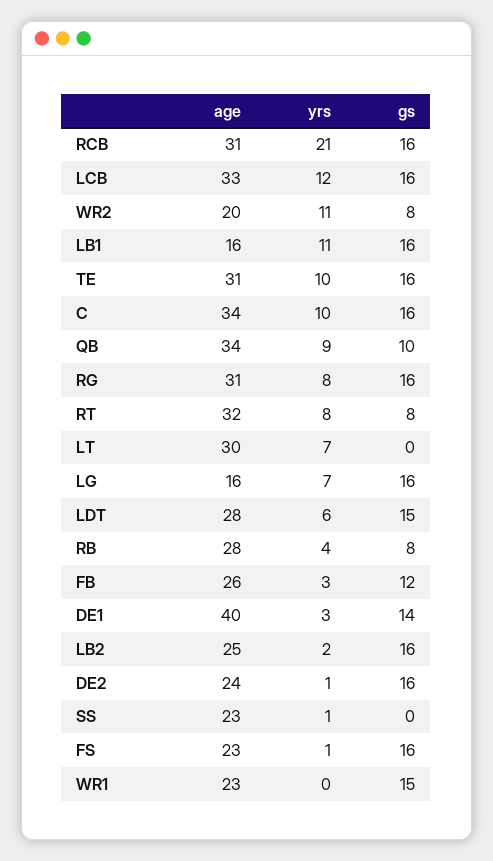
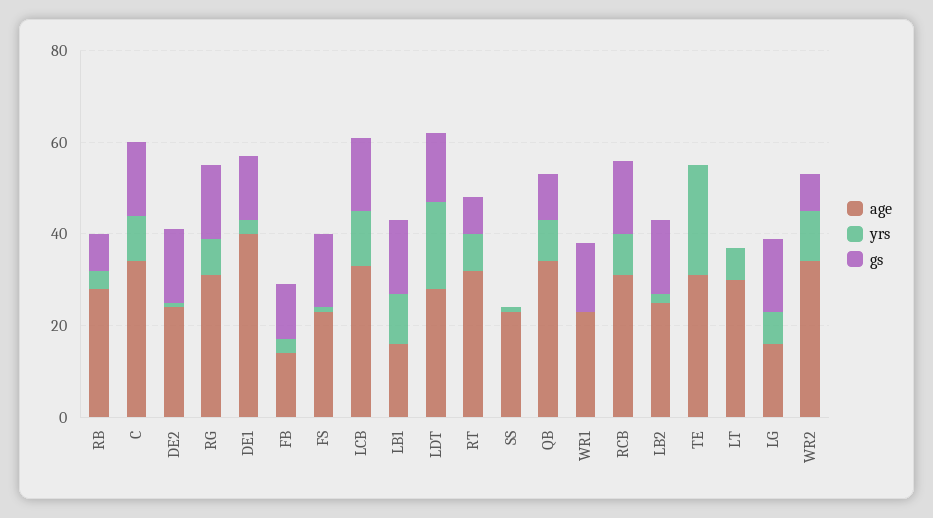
yrs, RCB: 21 -> 10
age, WR2: 20 -> 35
yrs, TE: 10 -> 25
gs, TE: 16 -> 0
yrs, LDT: 6 -> 20
age, FB: 26 -> 15

